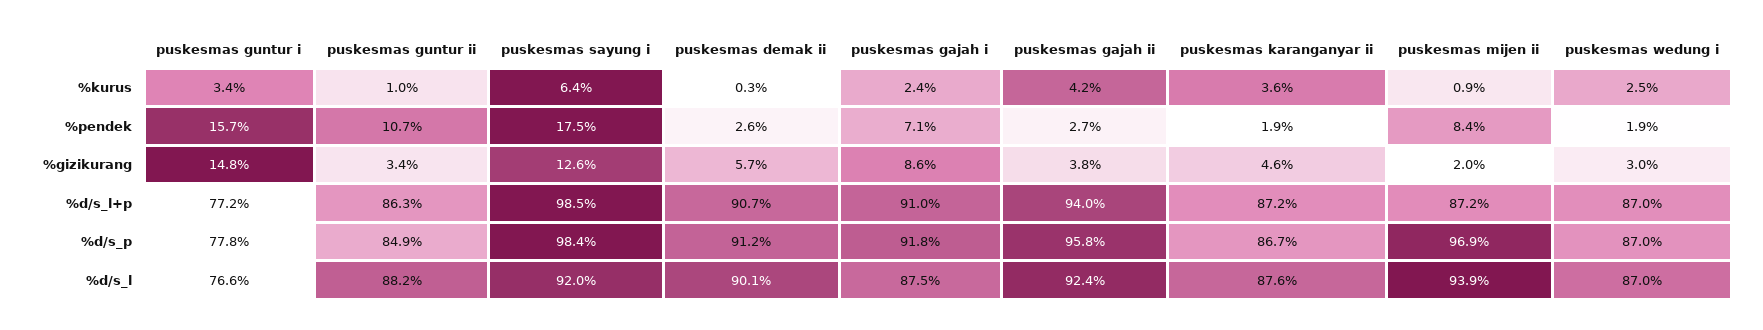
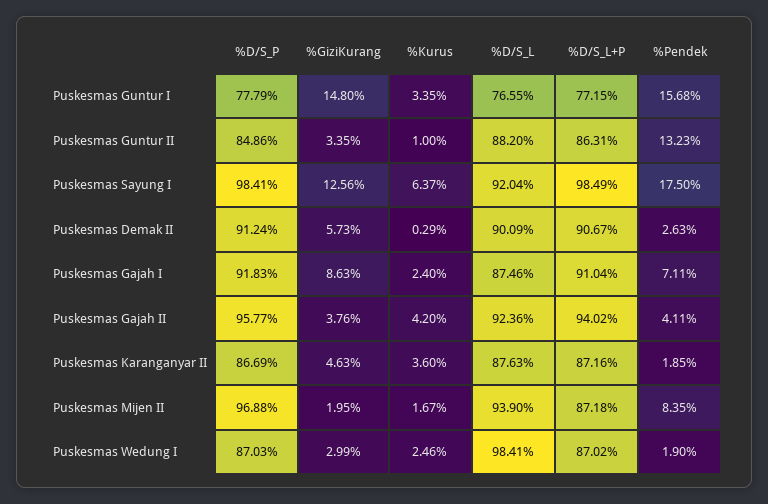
puskesmas mijen ii, %kurus: 0.9 -> 1.67
puskesmas guntur ii, %pendek: 10.7 -> 13.23
puskesmas gajah ii, %pendek: 2.7 -> 4.11
puskesmas wedung i, %d/s_l: 87 -> 98.41

